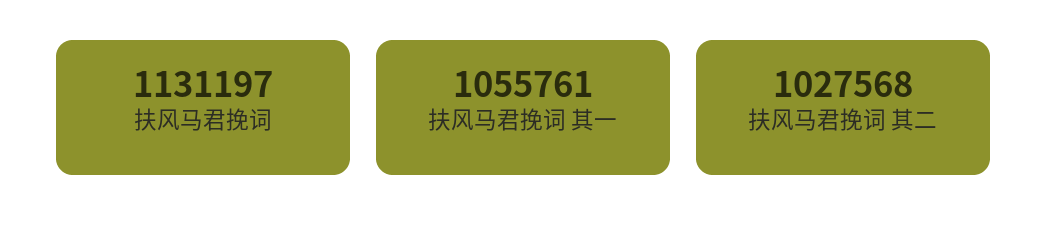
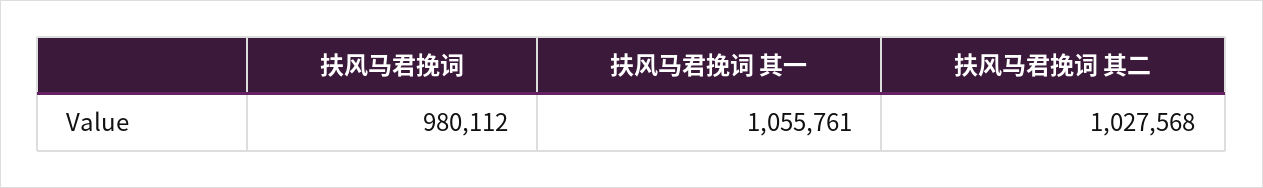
扶风马君挽词: 1131197 -> 980112

